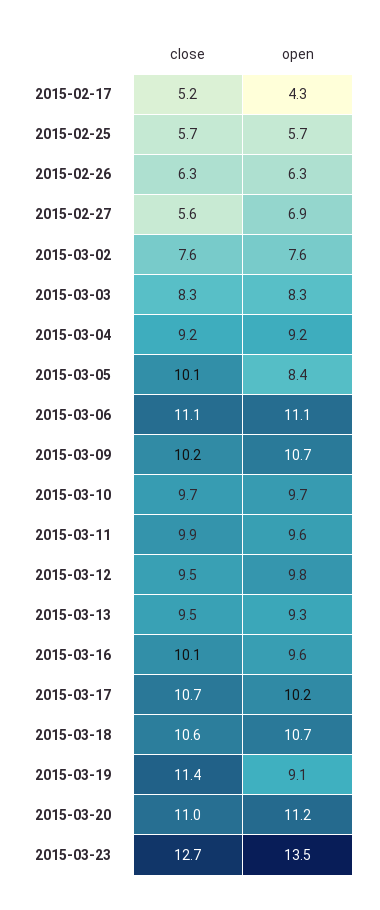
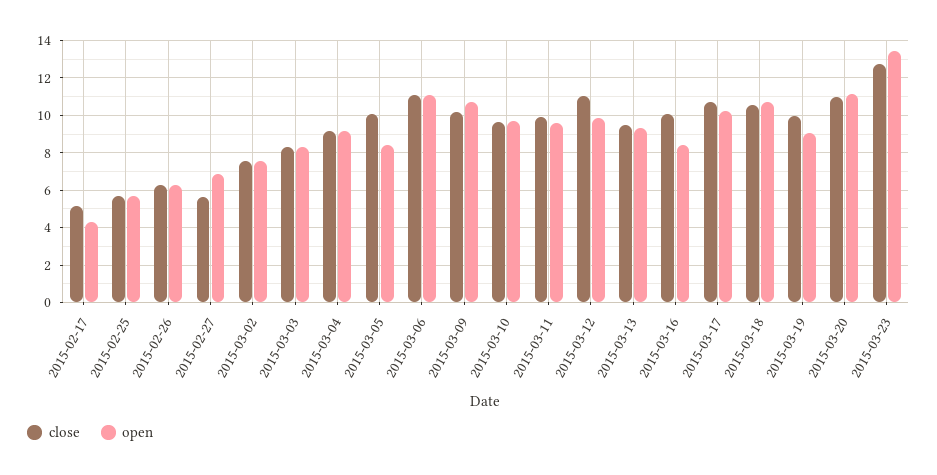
close, 2015-03-12: 9.5 -> 11
open, 2015-03-16: 9.6 -> 8.5
close, 2015-03-19: 11.4 -> 10

